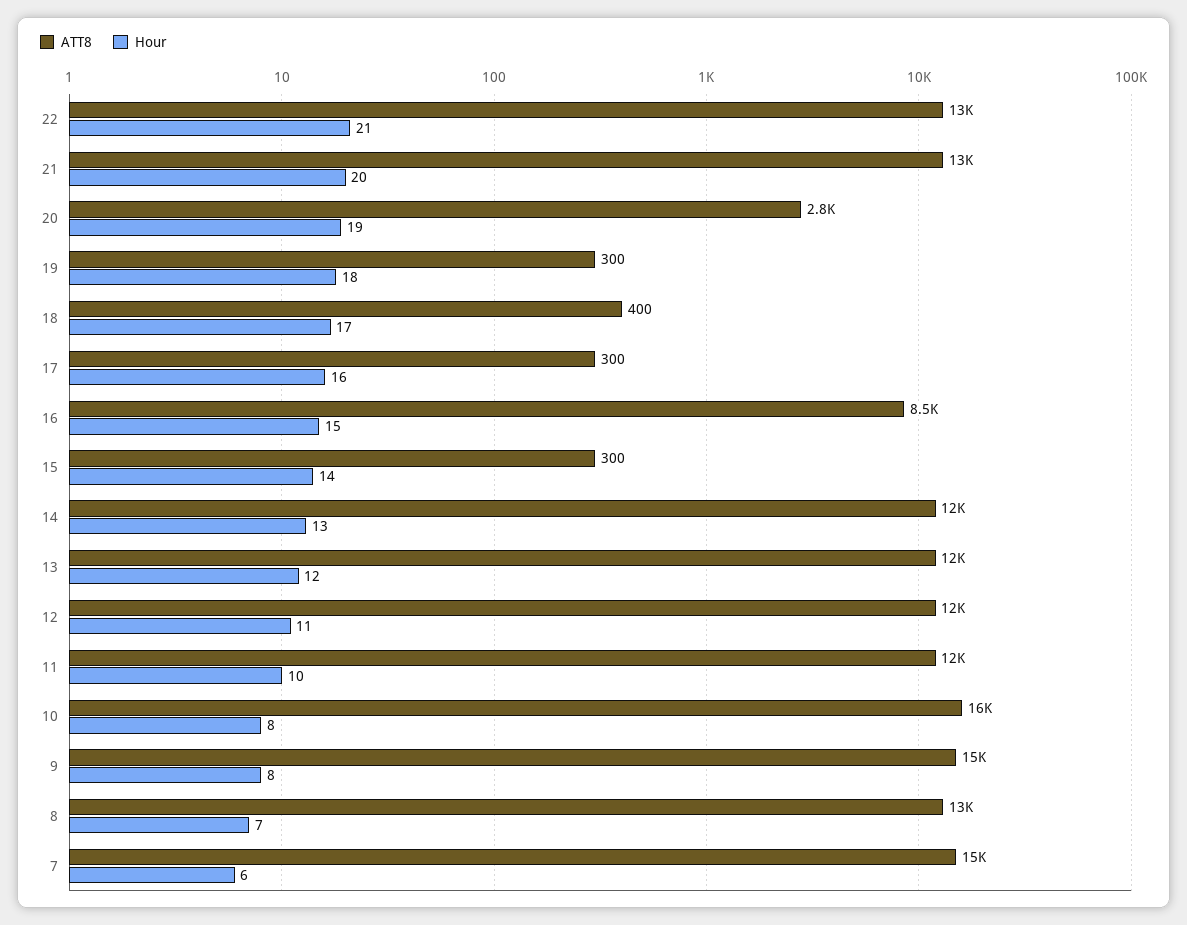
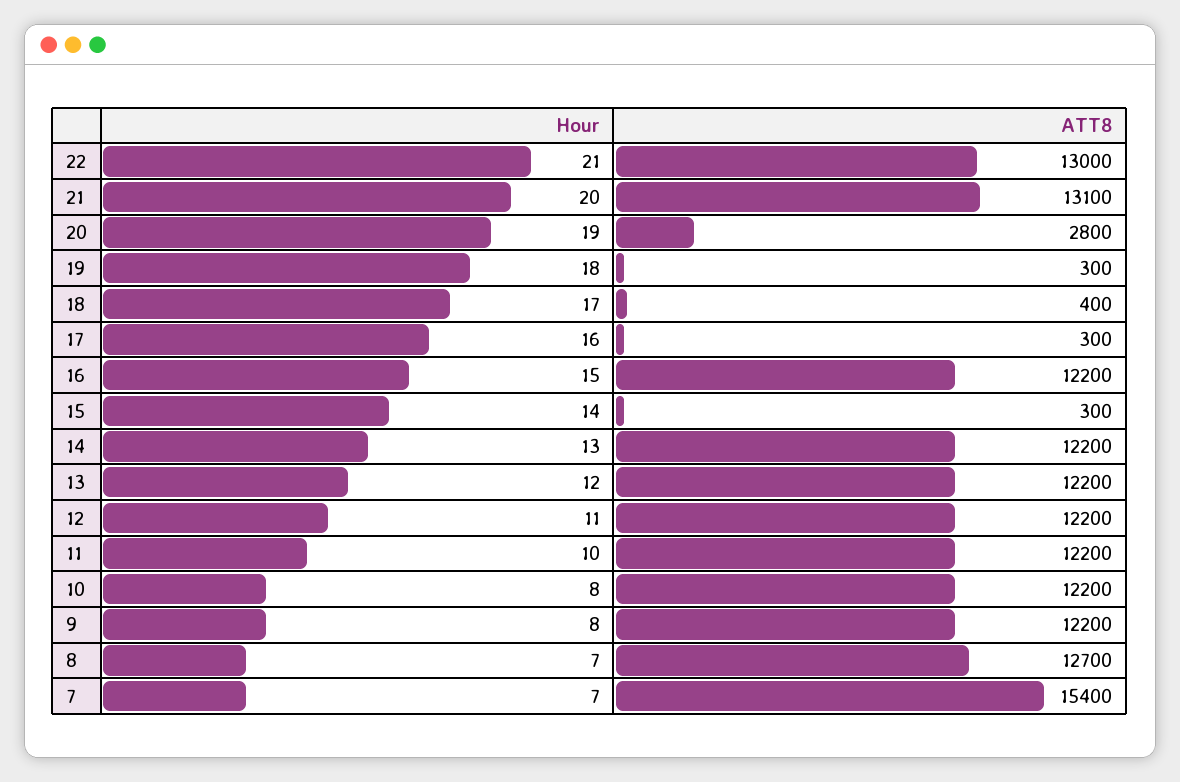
ATT8, 16: 8500 -> 12200
ATT8, 10: 16000 -> 12200
ATT8, 9: 15000 -> 12200
Hour, 7: 6 -> 7

